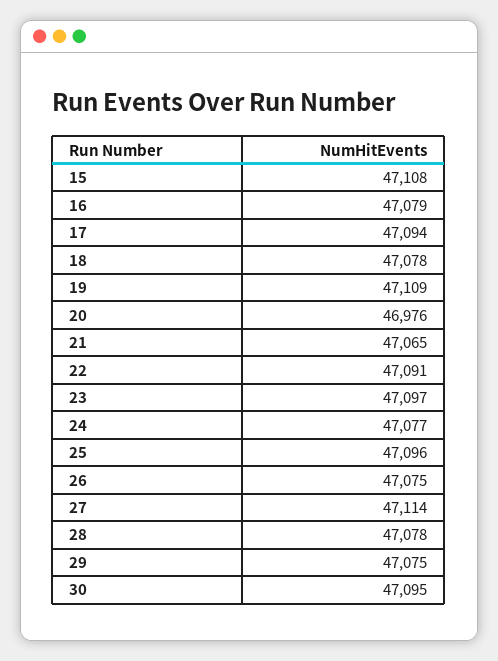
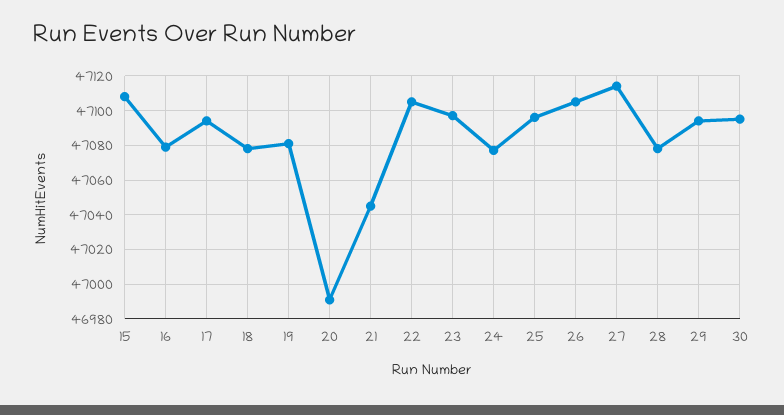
19: 47109 -> 47080
20: 46976 -> 46990
21: 47065 -> 47045
22: 47091 -> 47105
26: 47075 -> 47105
29: 47075 -> 47095

